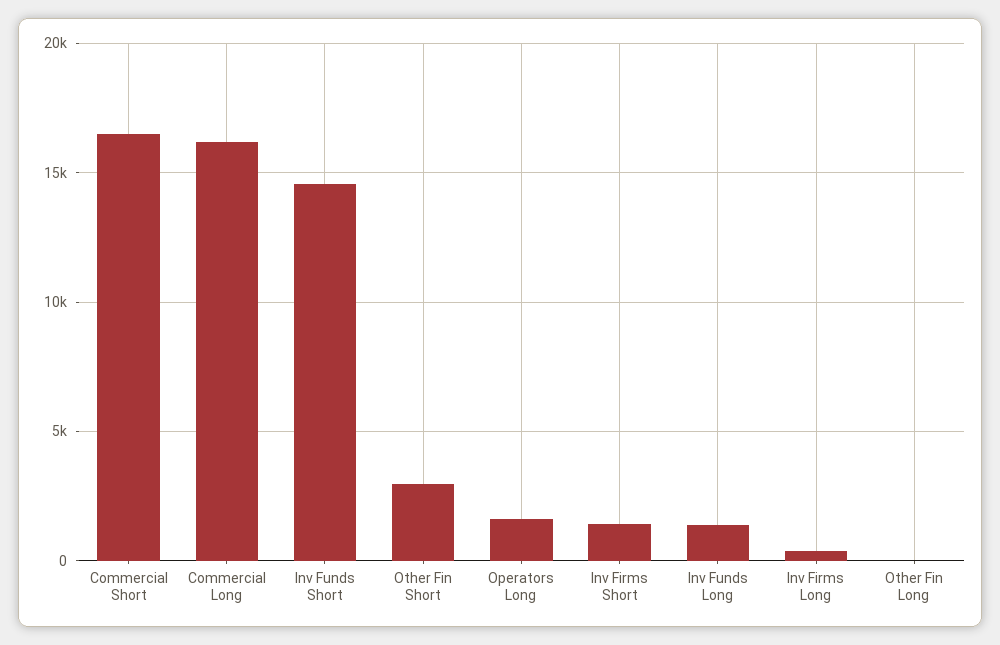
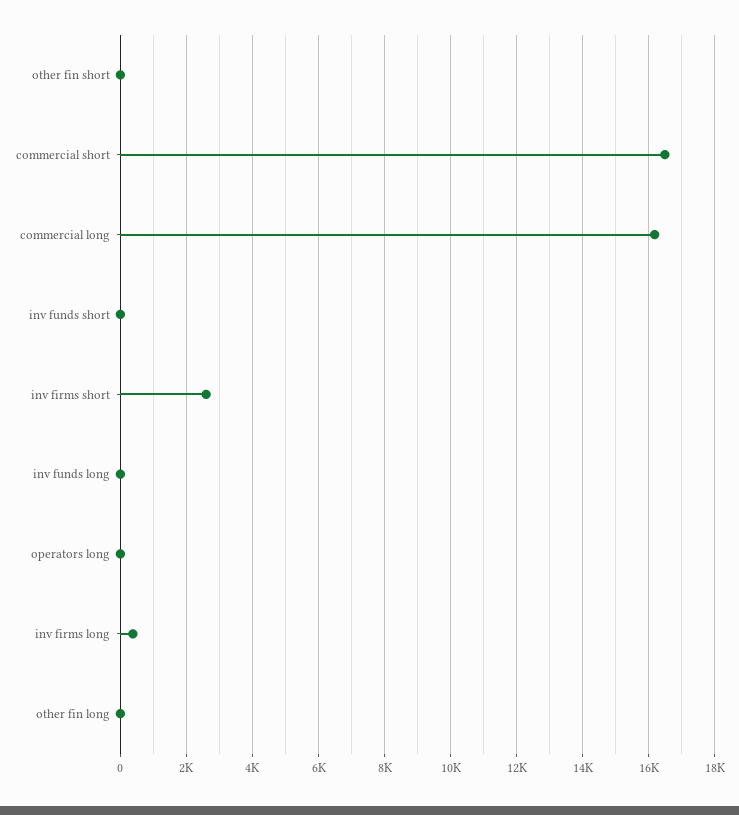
Inv Funds Short: 14500 -> 0
Other Fin Short: 3000 -> 0
Operators Long: 1500 -> 0
Inv Firms Short: 1500 -> 2600
Inv Funds Long: 1500 -> 0

